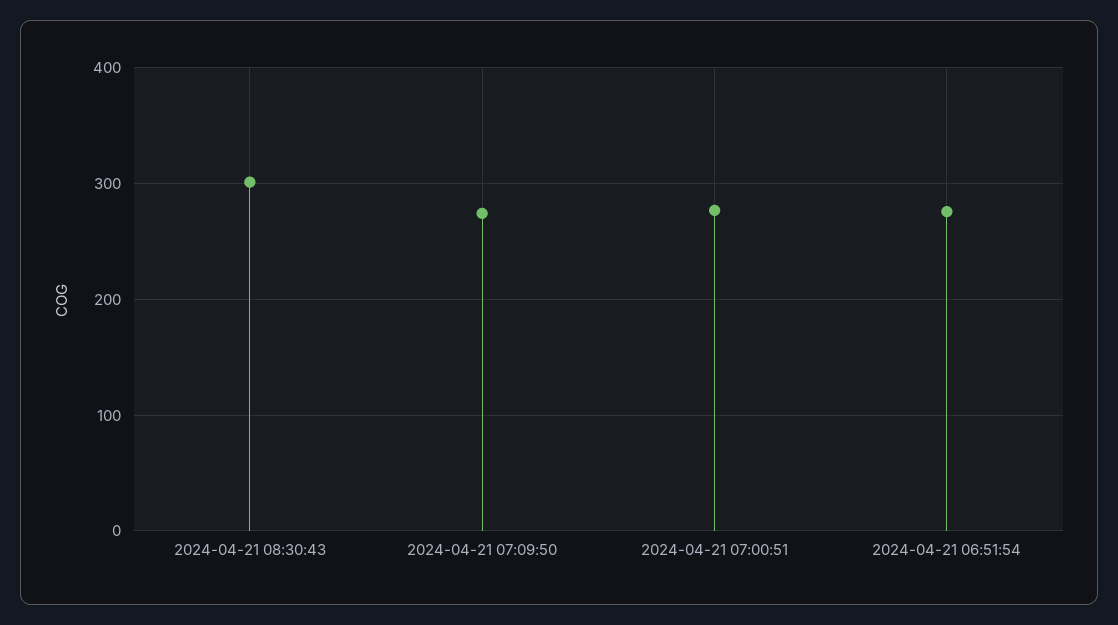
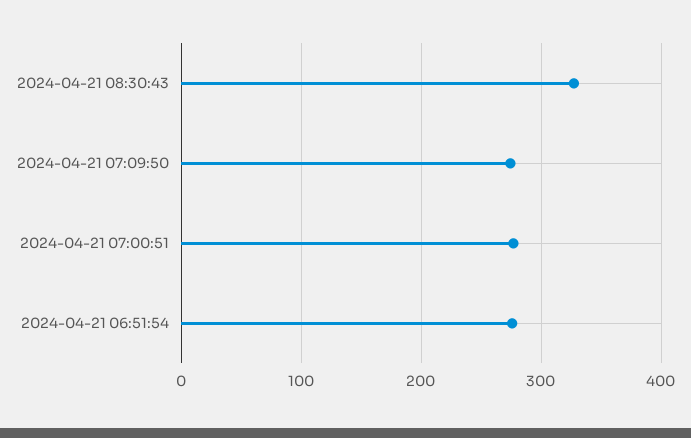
2024-04-21 08:30:43: 300 -> 330

